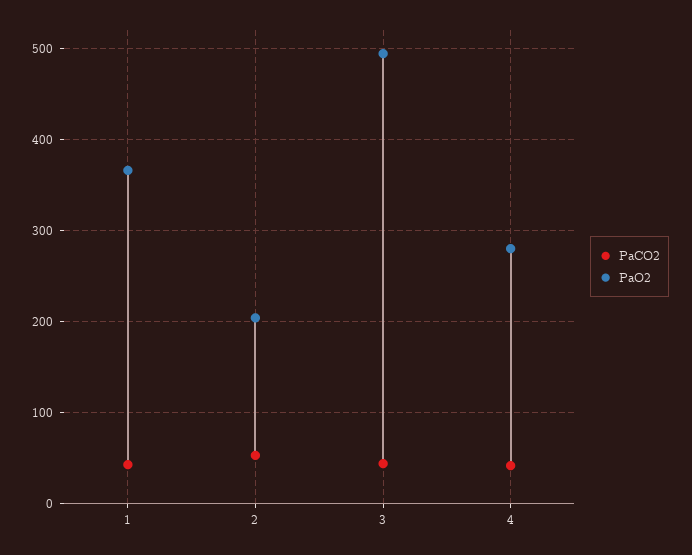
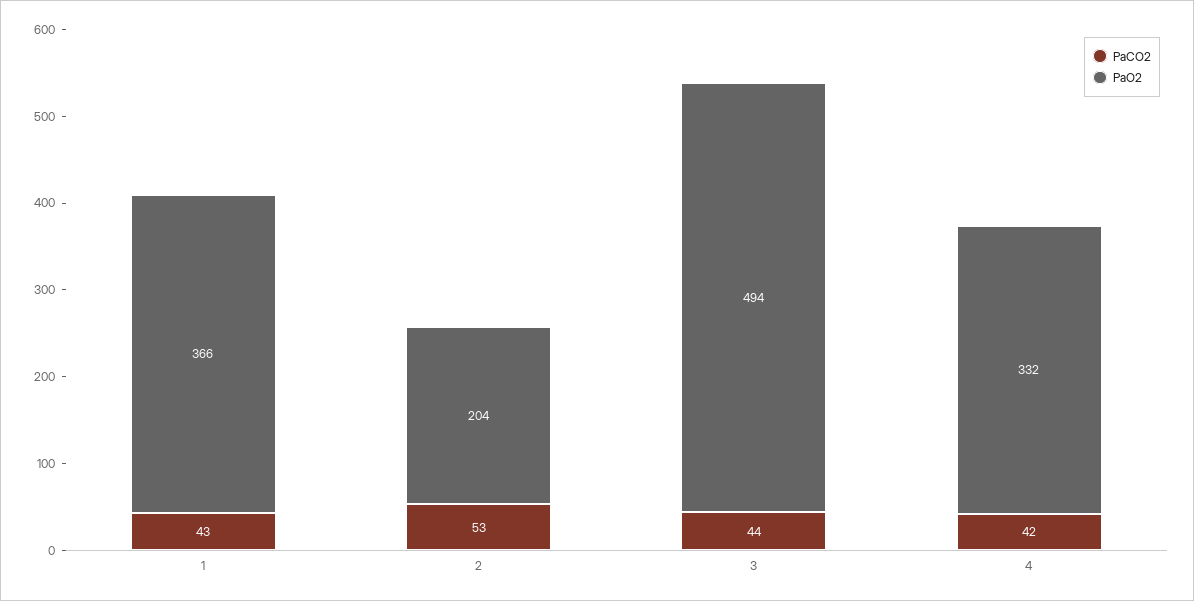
PaO2, 4: 280 -> 332

